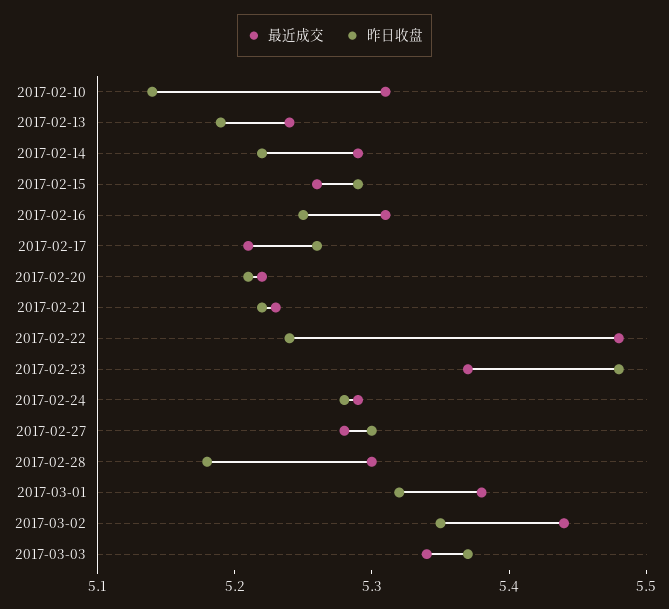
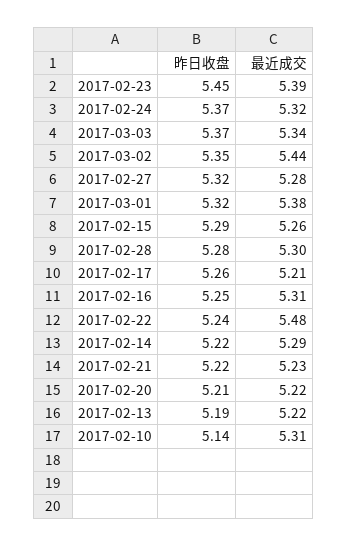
最近成交, 2017-02-13: 5.24 -> 5.22
最近成交, 2017-02-23: 5.37 -> 5.39
昨日收盘, 2017-02-23: 5.48 -> 5.45
最近成交, 2017-02-24: 5.29 -> 5.32
昨日收盘, 2017-02-24: 5.28 -> 5.37
昨日收盘, 2017-02-27: 5.3 -> 5.32
昨日收盘, 2017-02-28: 5.18 -> 5.28

